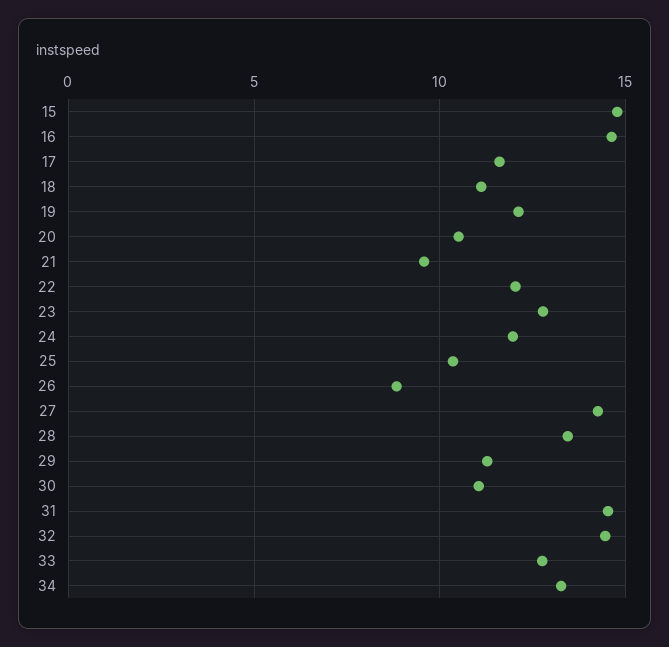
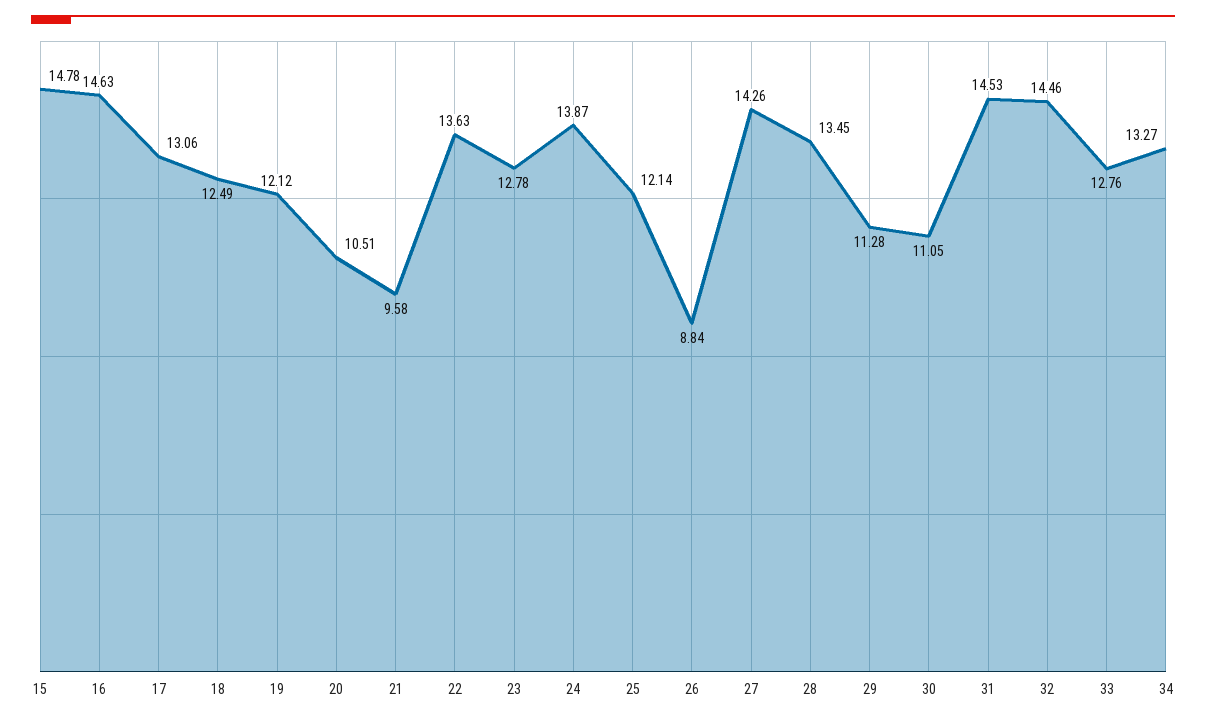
17: 11.5 -> 13.06
18: 11 -> 12.49
22: 12 -> 13.63
24: 12 -> 13.87
25: 10.5 -> 12.14

